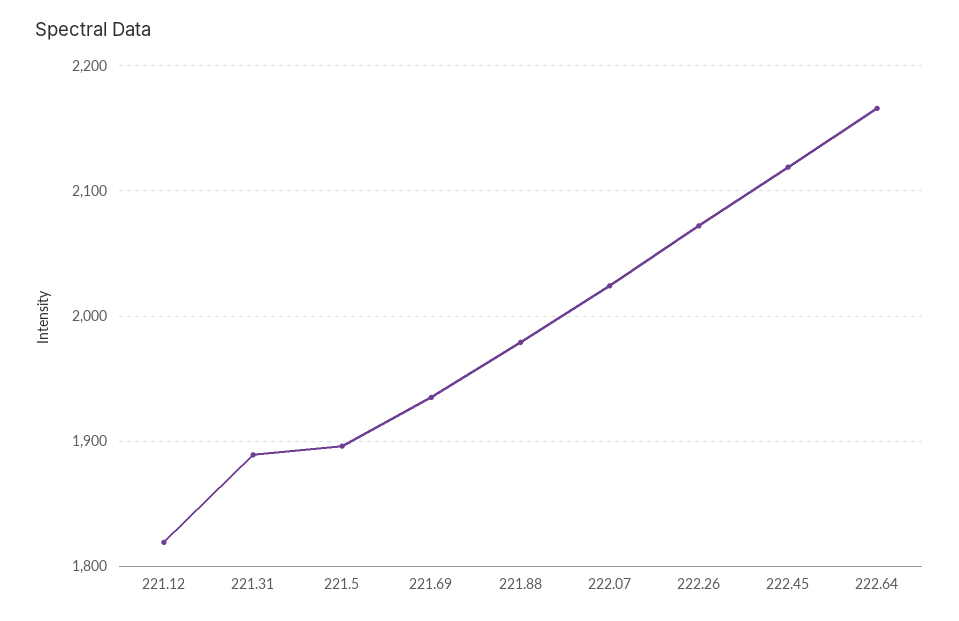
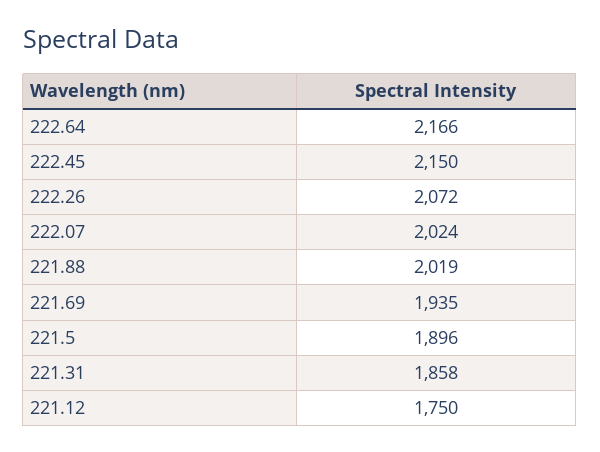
221.12: 1820 -> 1750
221.31: 1890 -> 1858
221.88: 1980 -> 2019
222.45: 2120 -> 2150

